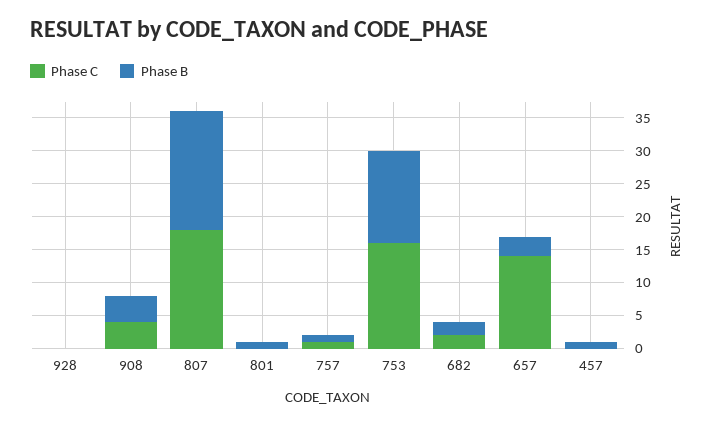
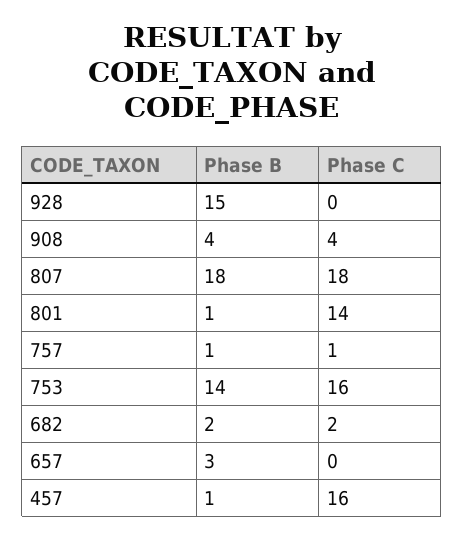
Phase B, 928: 0 -> 15
Phase C, 801: 0 -> 14
Phase C, 657: 15 -> 0
Phase C, 457: 0 -> 16

